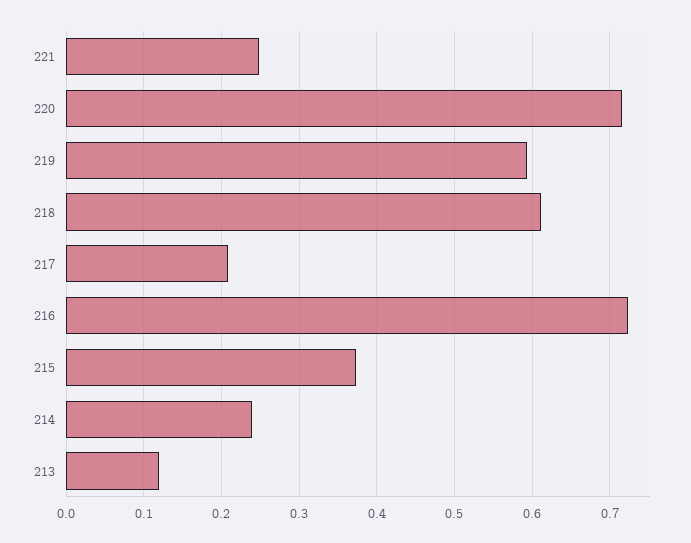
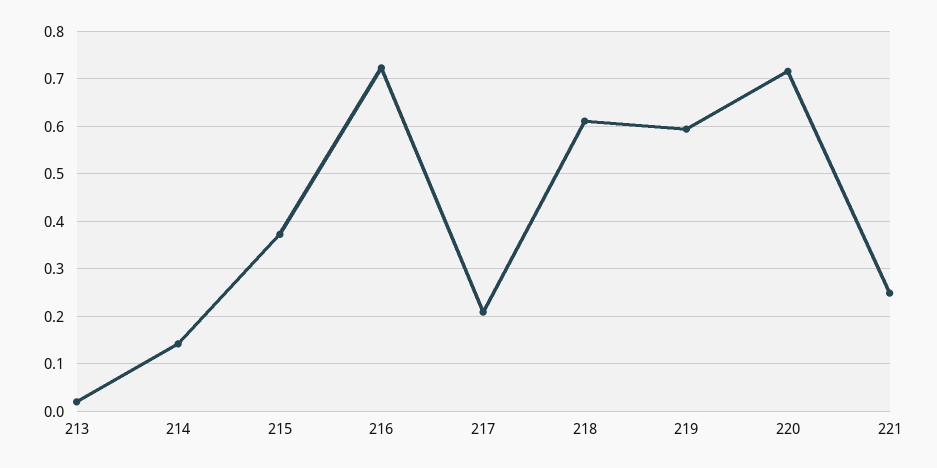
214: 0.24 -> 0.14
213: 0.12 -> 0.02

